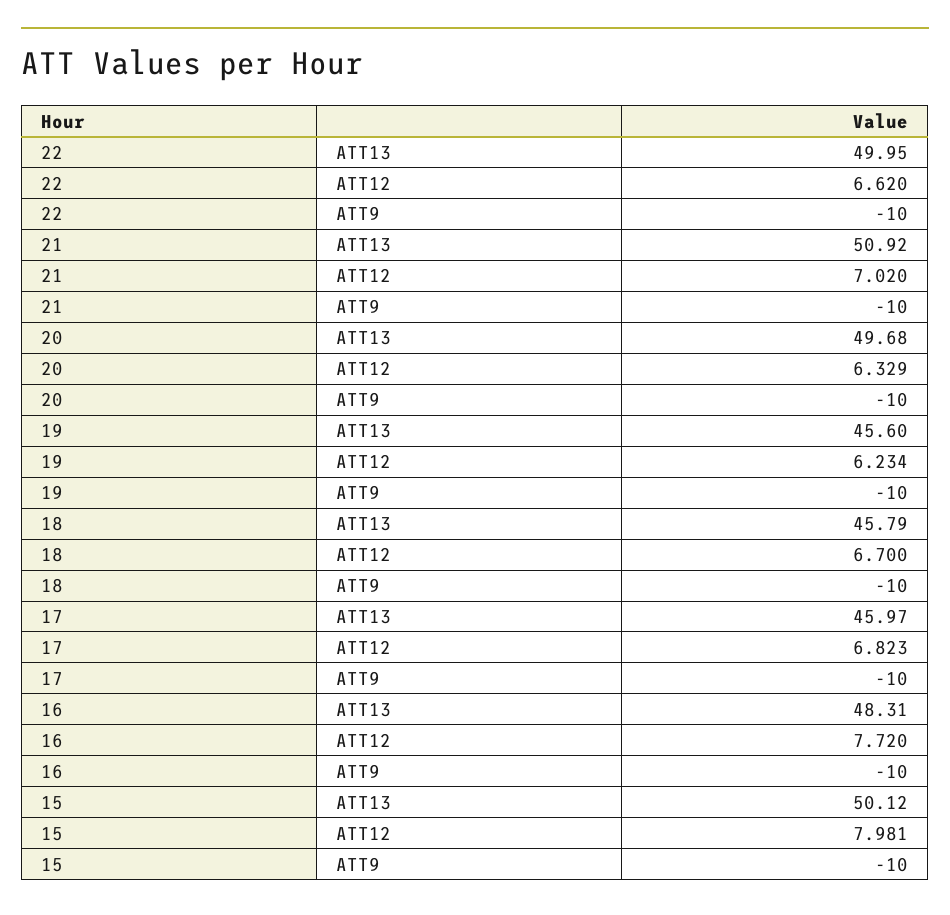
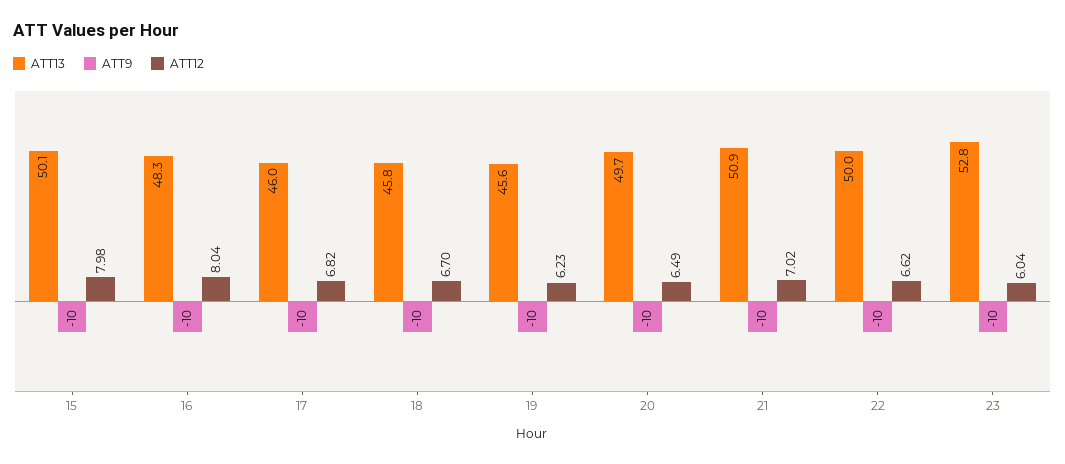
ATT12, 20: 6.329 -> 6.49
ATT12, 16: 7.72 -> 8.04
ATT13, 23: none -> 52.8
ATT9, 23: none -> -10
ATT12, 23: none -> 6.04

